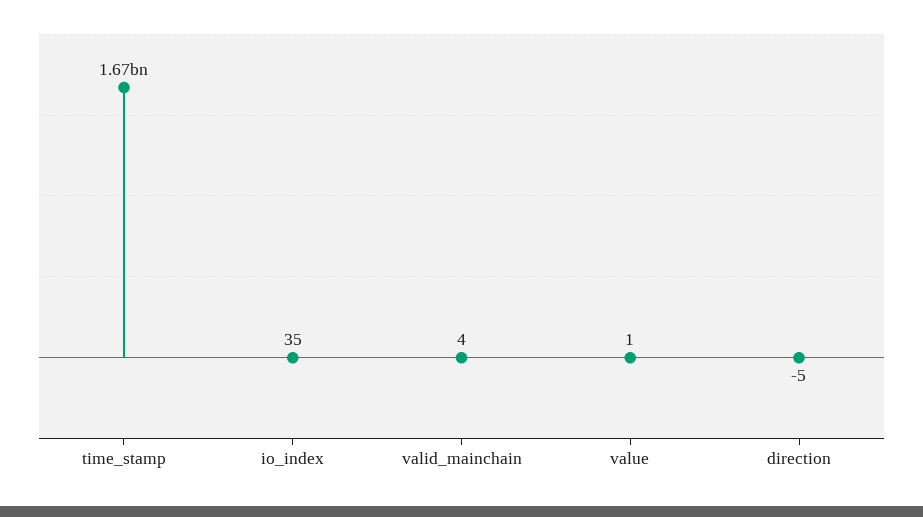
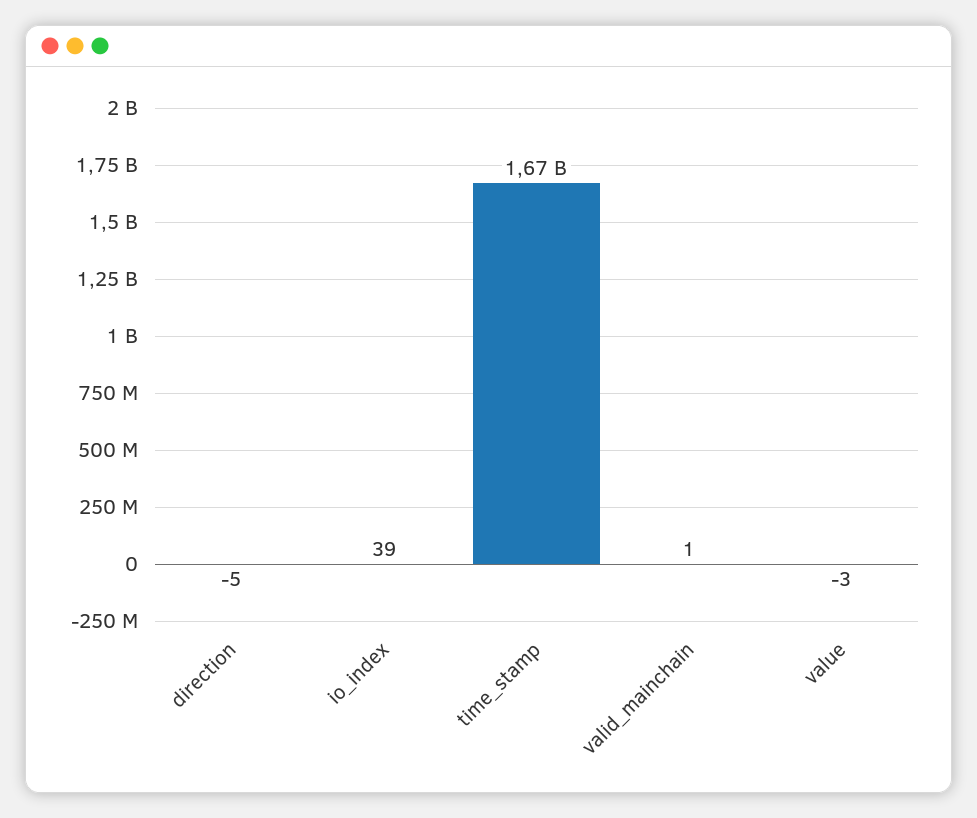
io_index: 35 -> 39
valid_mainchain: 4 -> 1
value: 1 -> -3

